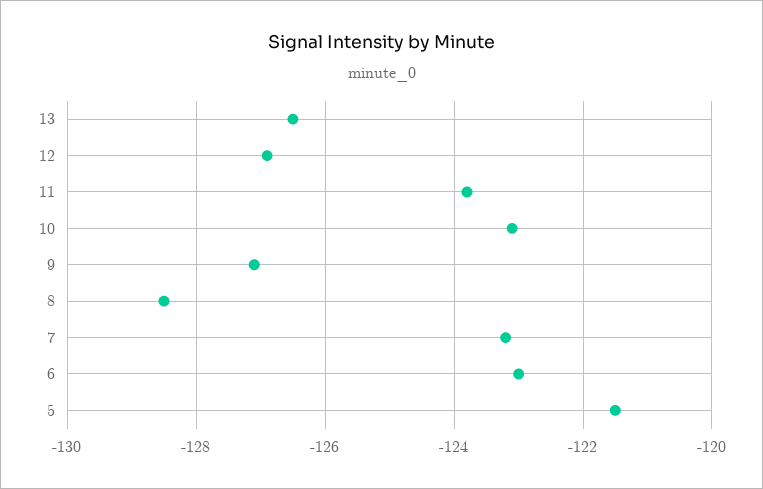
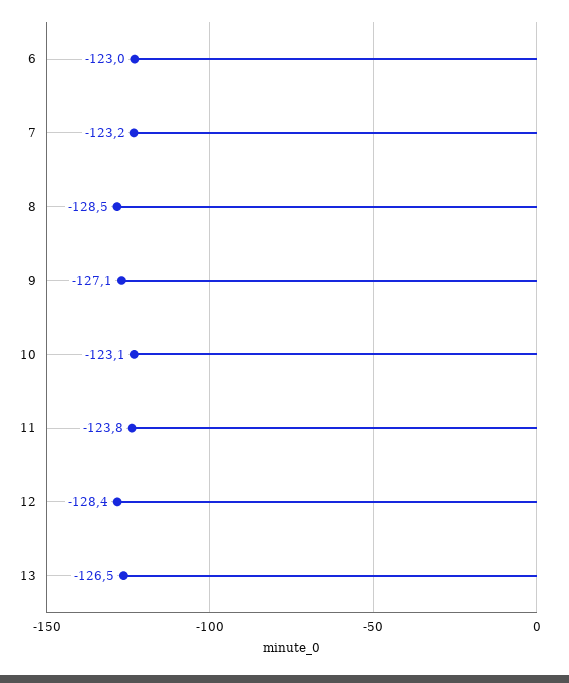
12: -127 -> -128.4
5: -121.5 -> none

